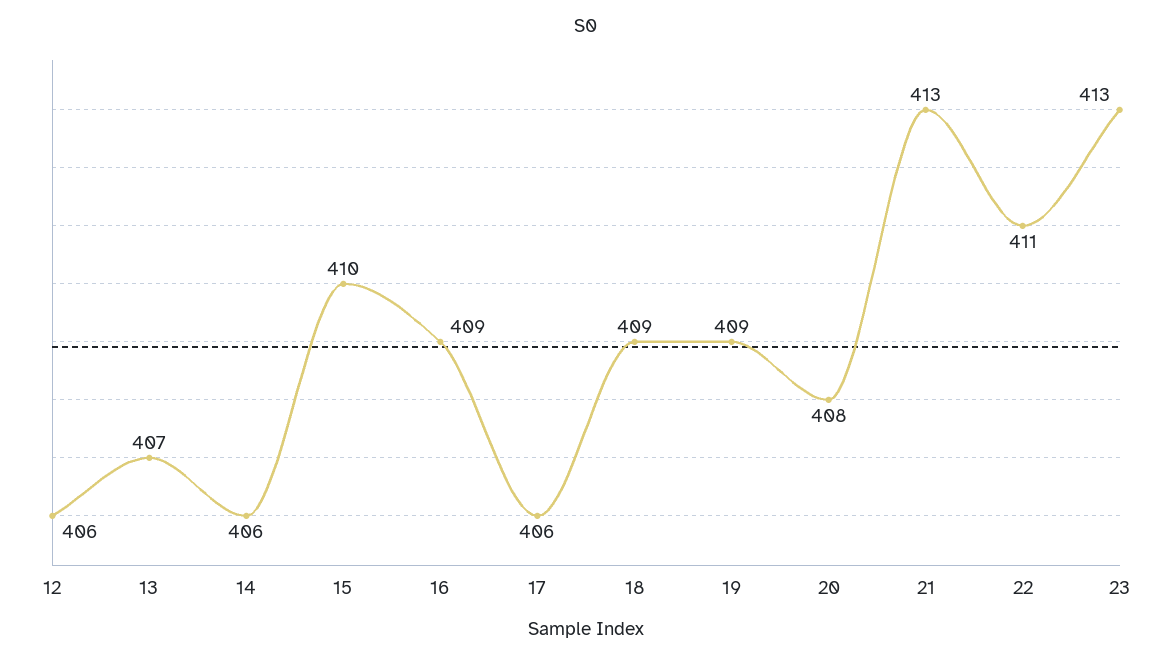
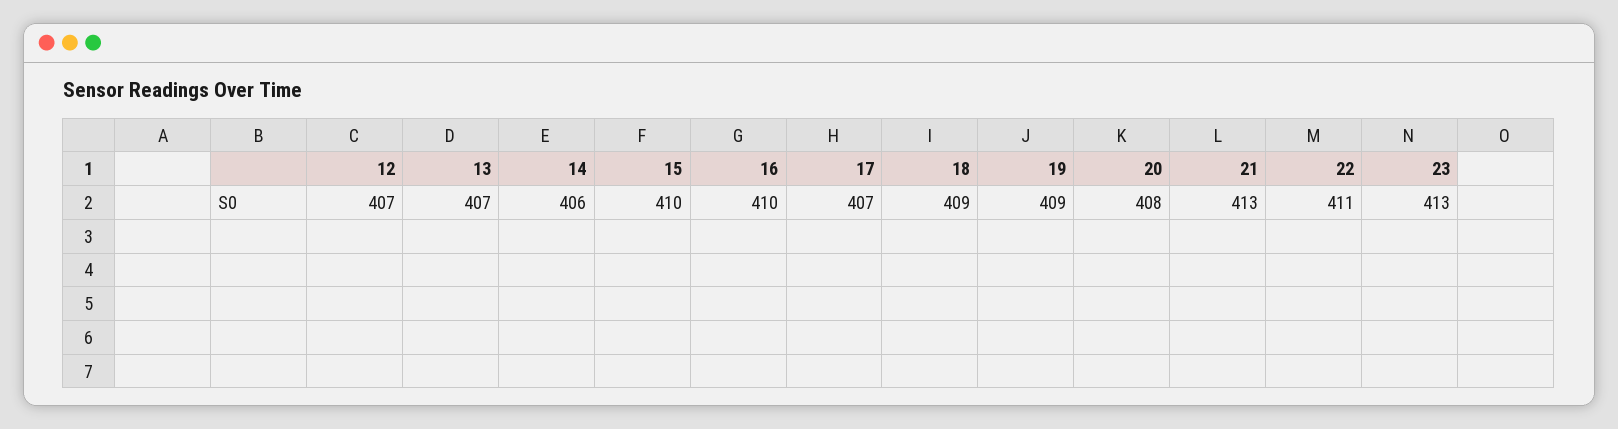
12: 406 -> 407
16: 409 -> 410
17: 406 -> 407

